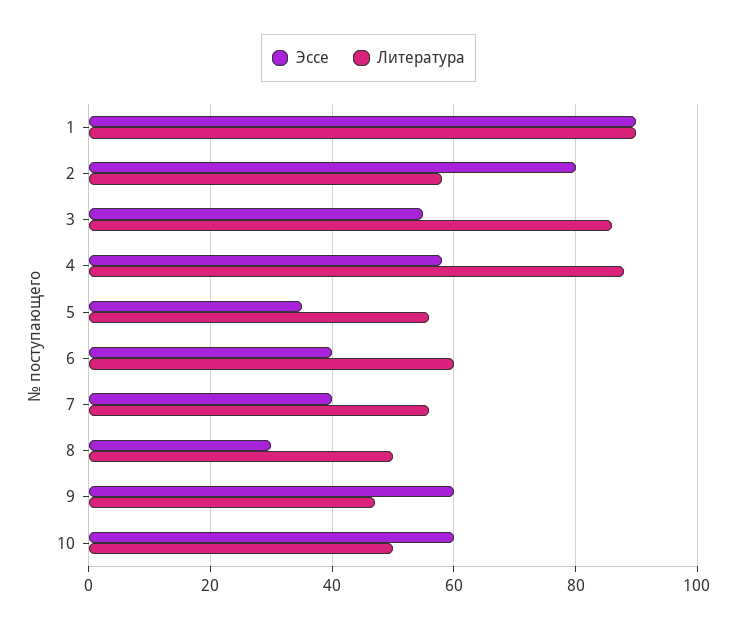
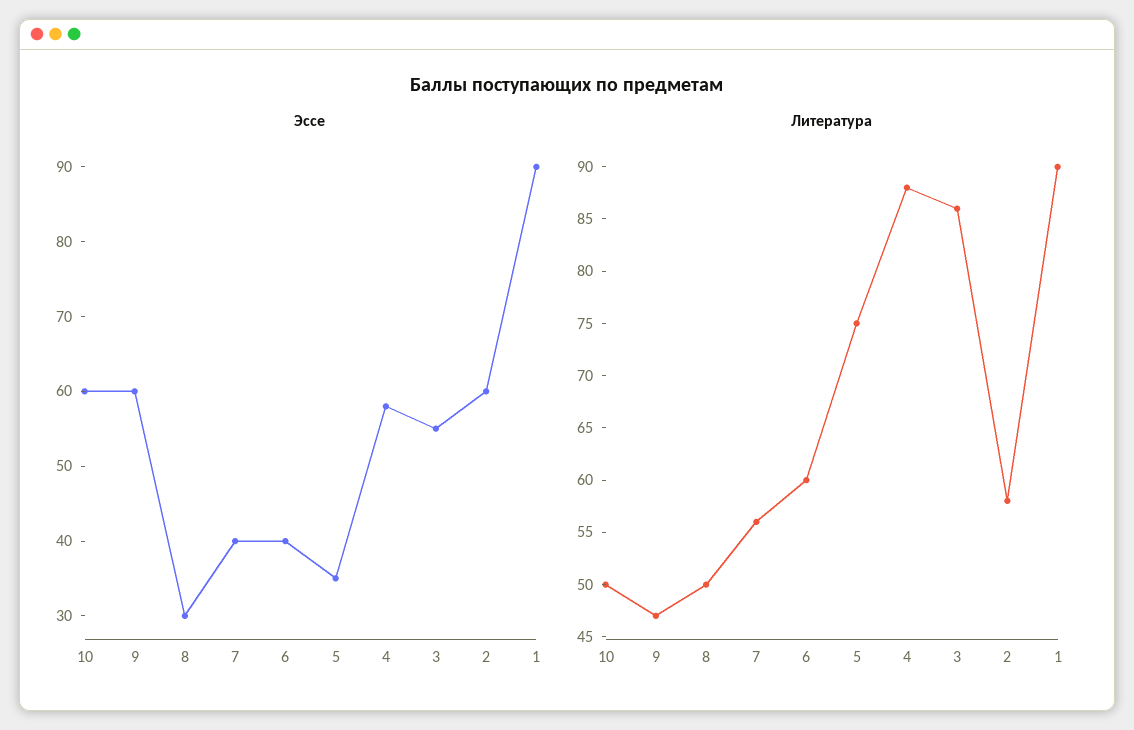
Эссе, 2: 80 -> 60
Литература, 5: 55 -> 75

